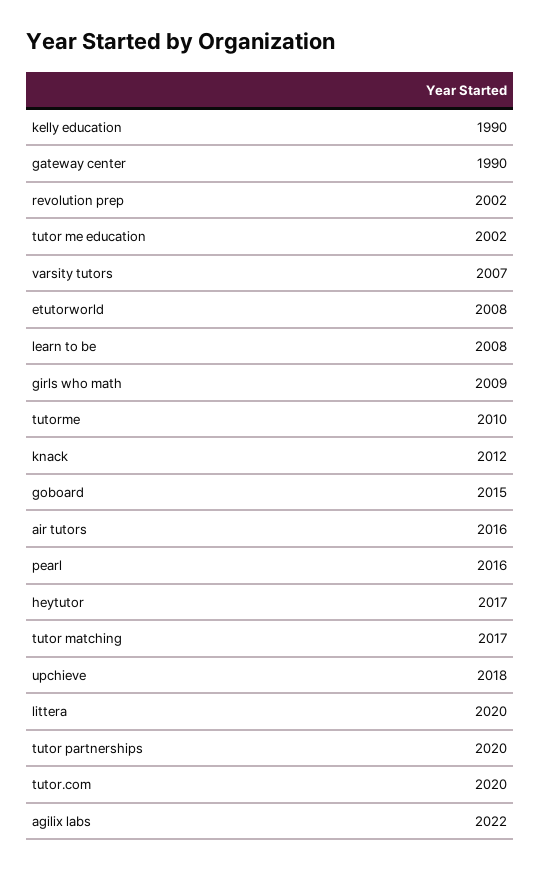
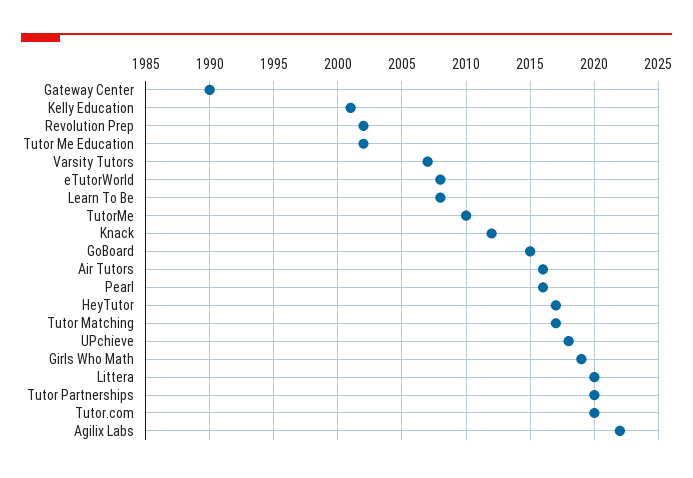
kelly education: 1990 -> 2001
girls who math: 2009 -> 2019

